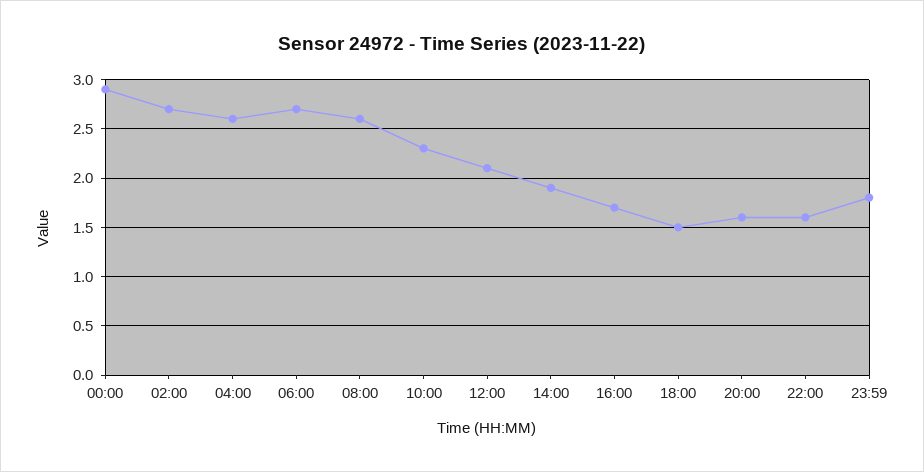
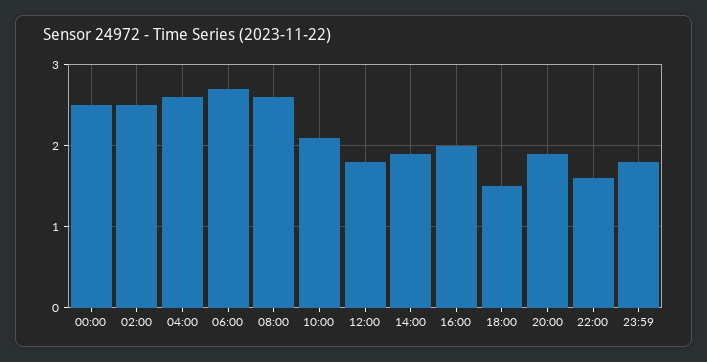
00:00: 2.9 -> 2.5
02:00: 2.7 -> 2.5
10:00: 2.3 -> 2.1
12:00: 2.1 -> 1.8
16:00: 1.7 -> 2
20:00: 1.6 -> 1.9

